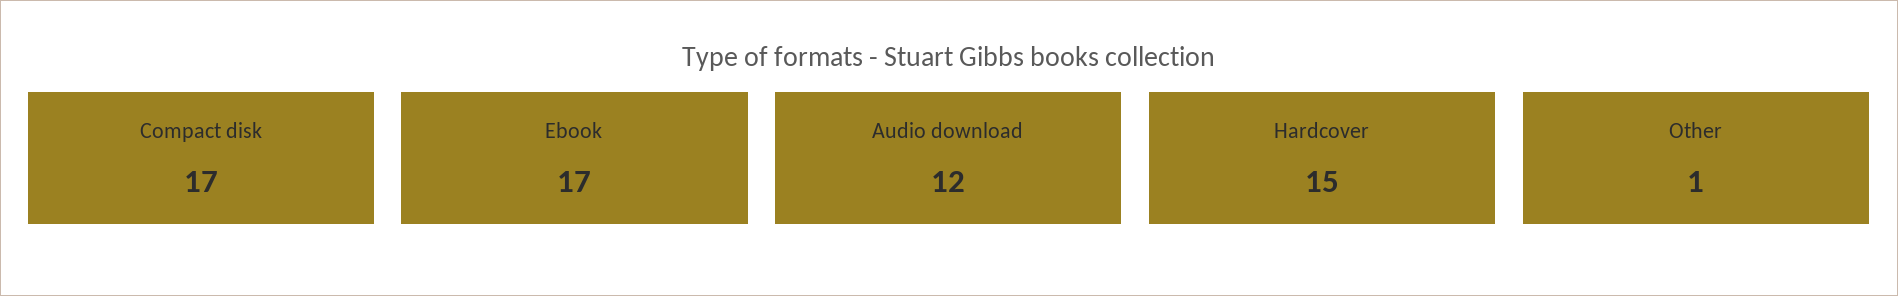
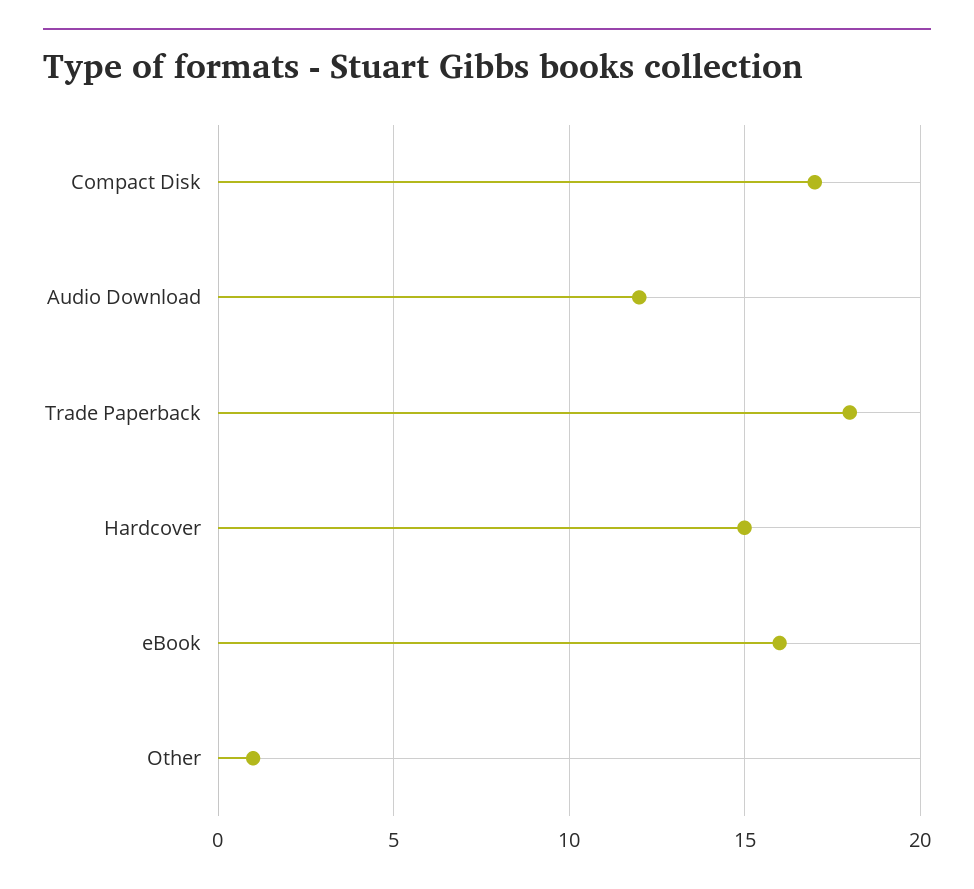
Ebook: 17 -> 16
Trade Paperback: none -> 18

